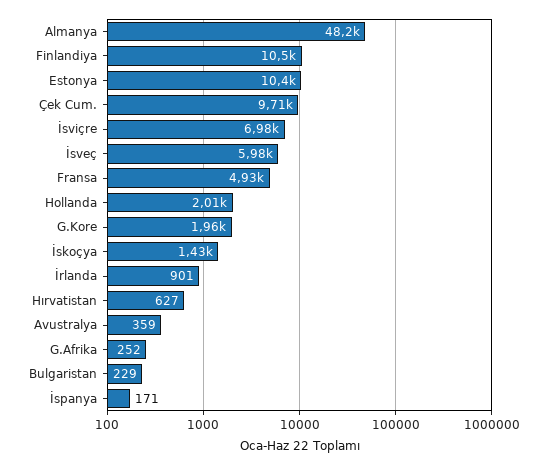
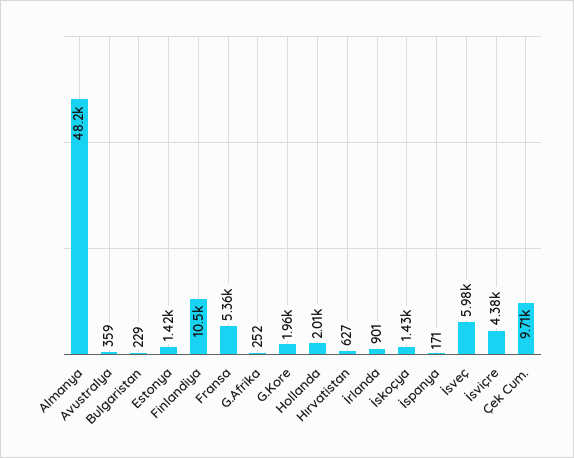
Estonya: 10400 -> 1420
İsviçre: 6980 -> 4380
Fransa: 4930 -> 5360

